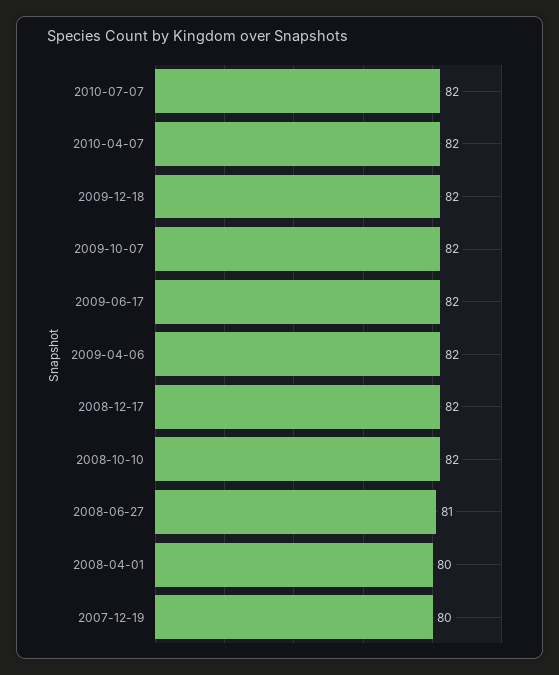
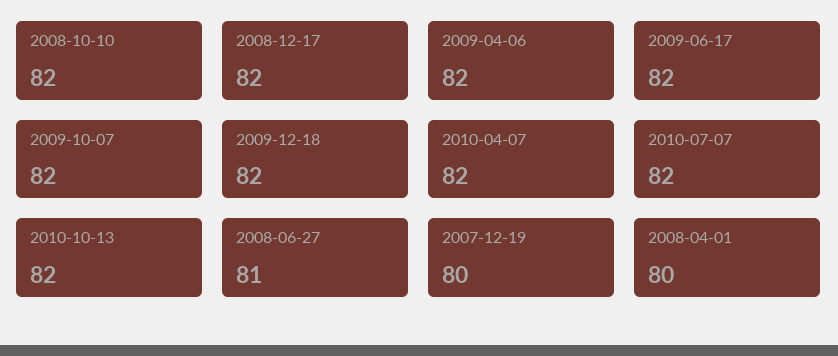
2010-10-13: none -> 82

